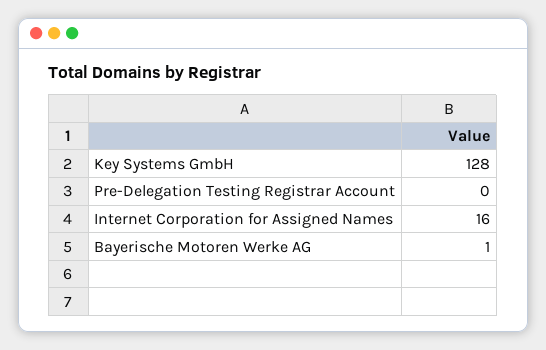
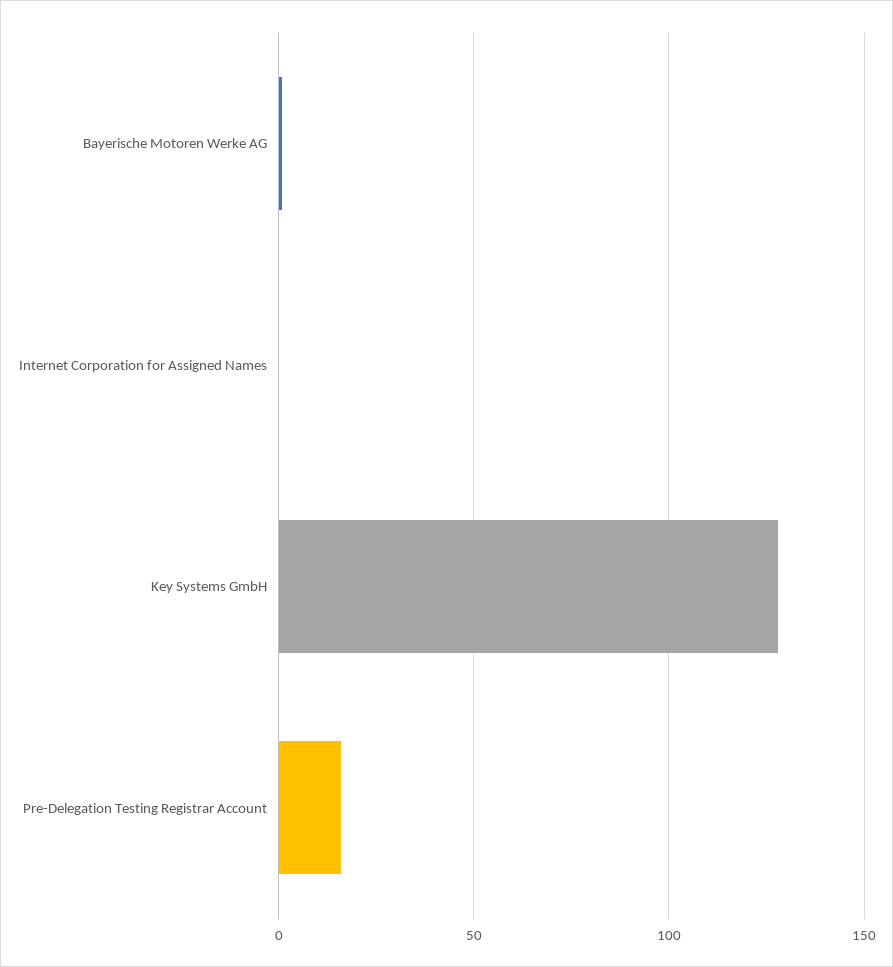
Pre-Delegation Testing Registrar Account: 0 -> 15
Internet Corporation for Assigned Names: 16 -> 0

